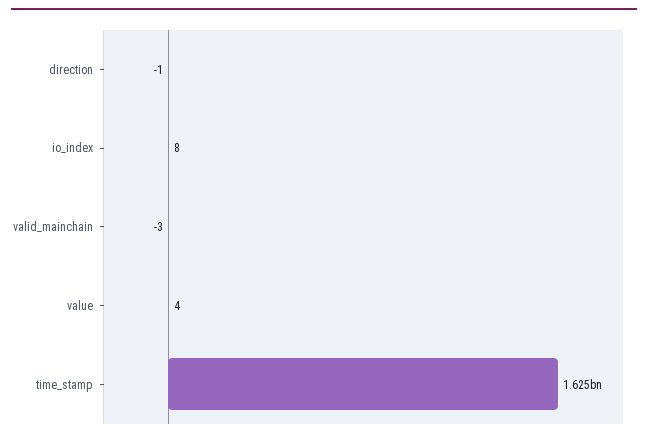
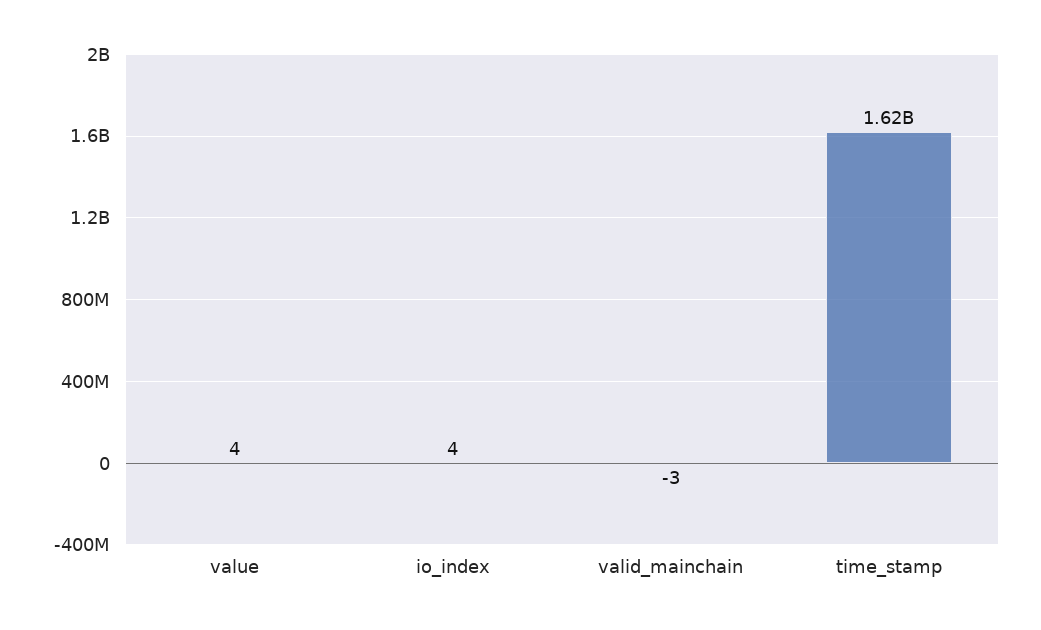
direction: -1 -> none
io_index: 8 -> 4

